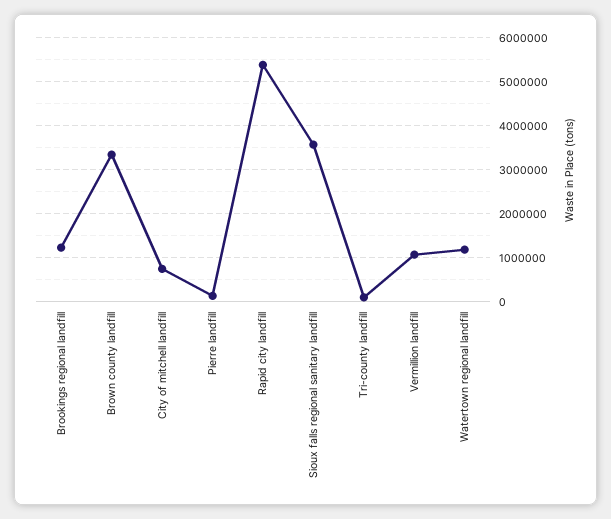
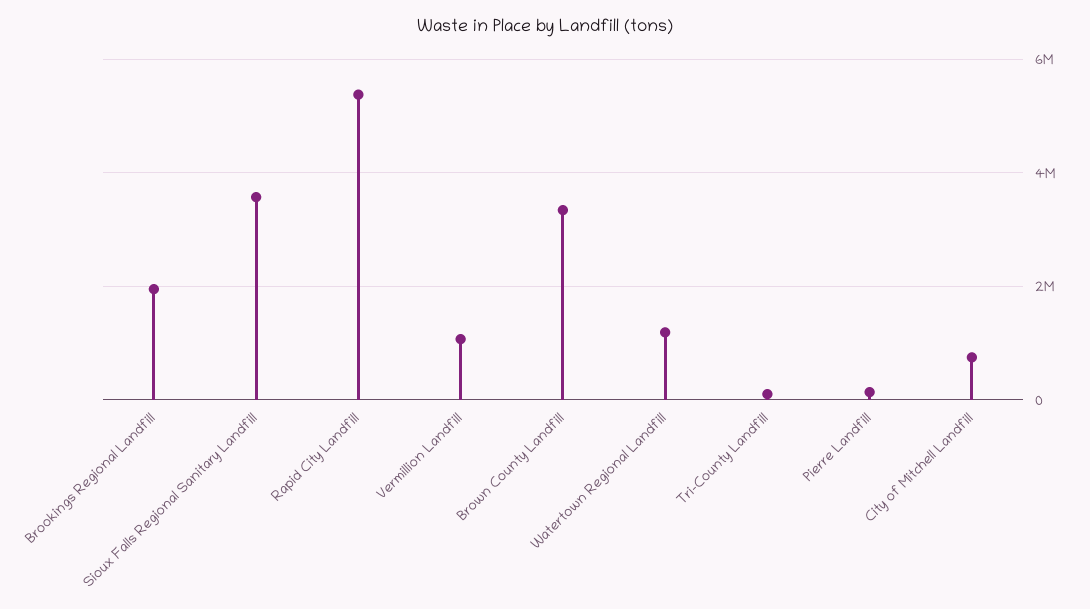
Brookings regional landfill: 1200000 -> 2000000

